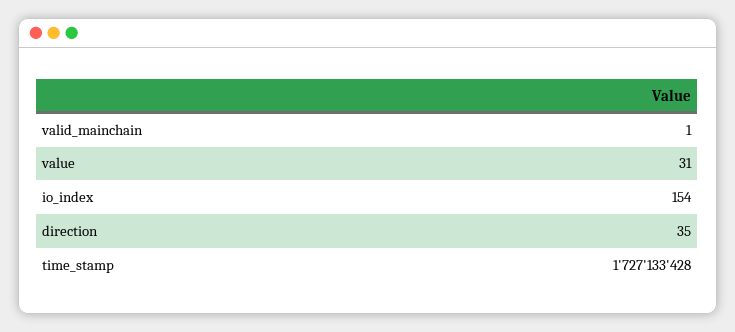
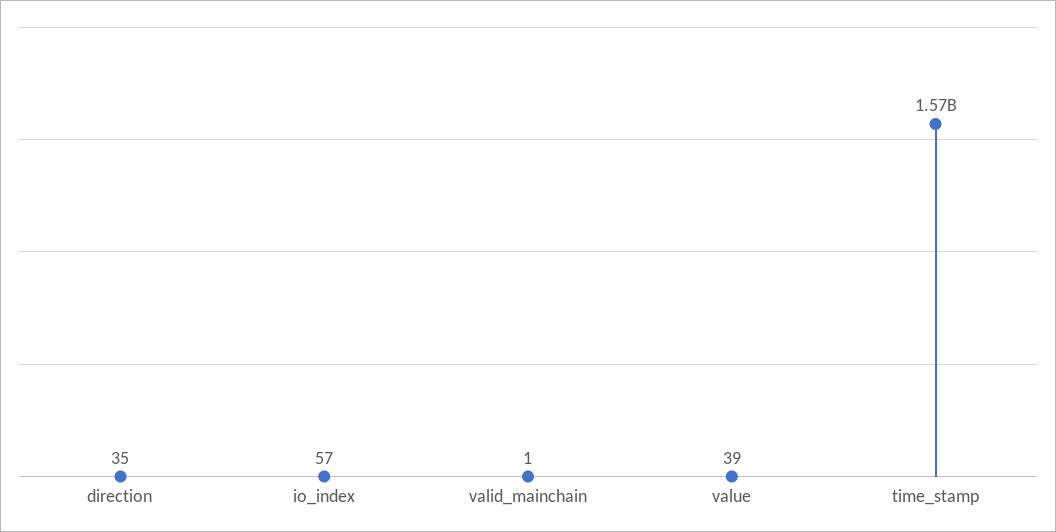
value: 31 -> 39
io_index: 154 -> 57
time_stamp: 1727133428 -> 1570000000

